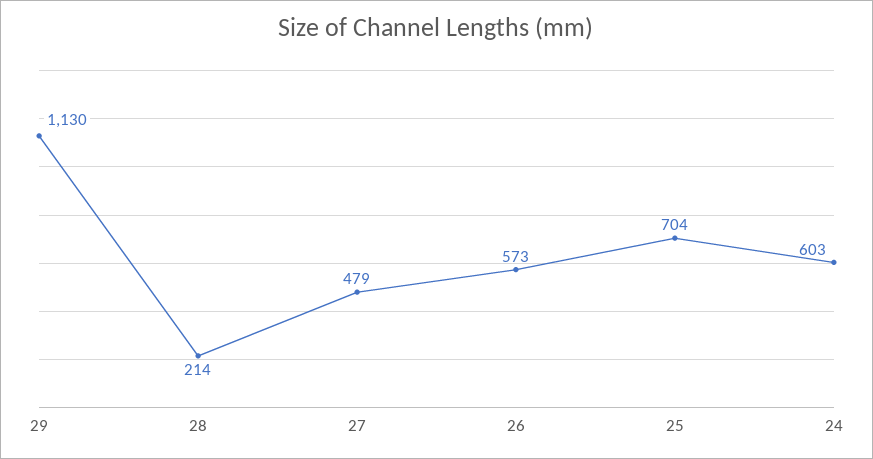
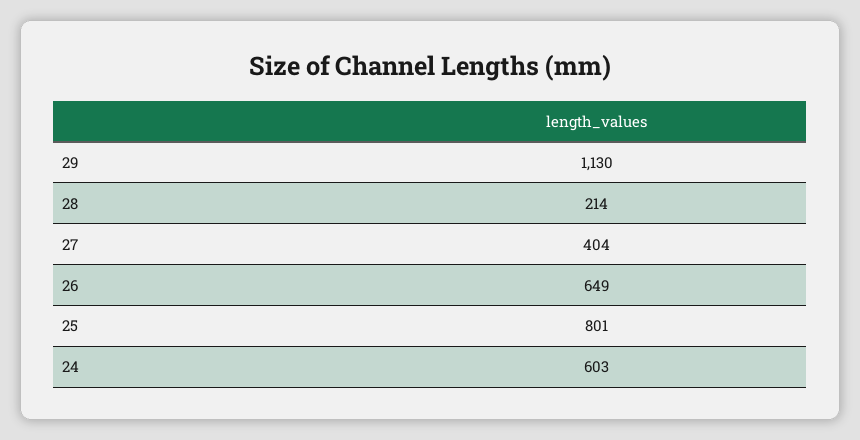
27: 479 -> 404
26: 573 -> 649
25: 704 -> 801

